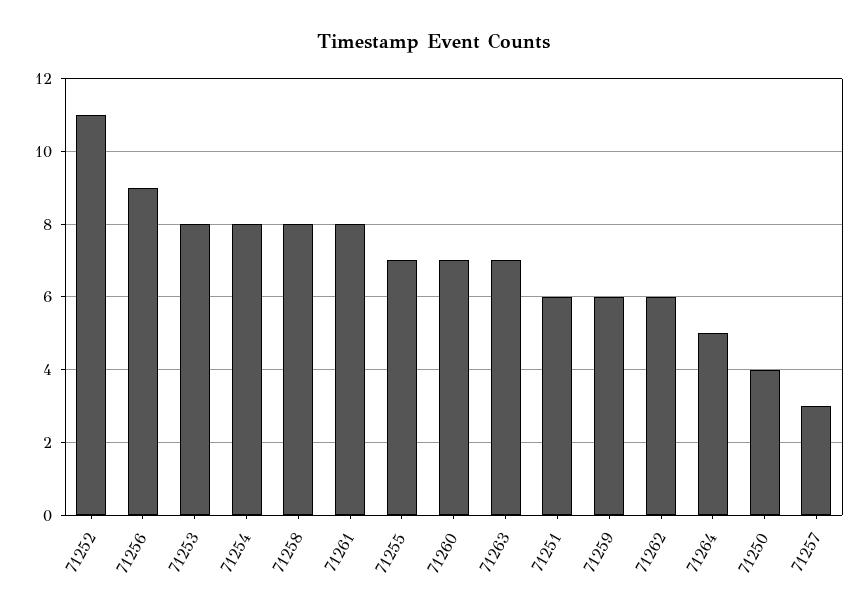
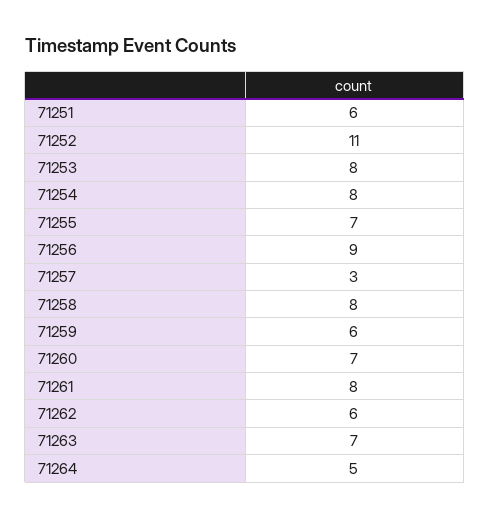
71250: 4 -> none

